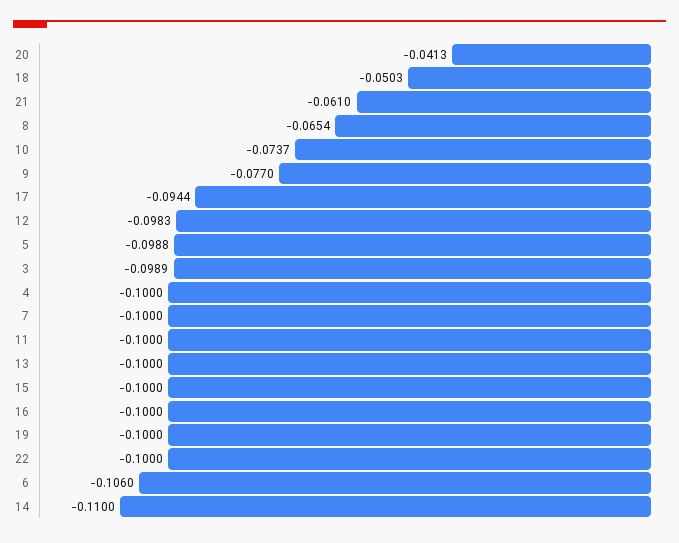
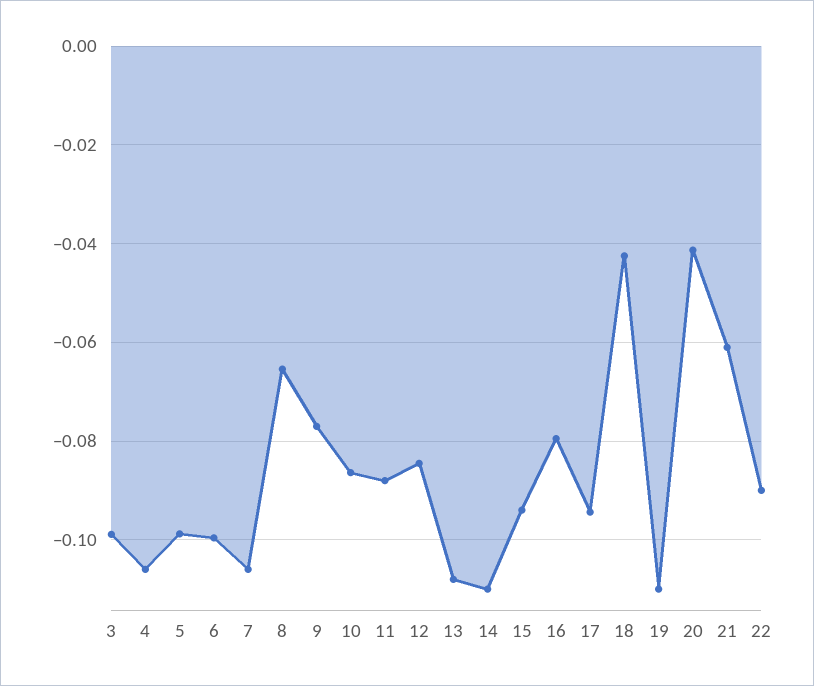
18: -0.0503 -> -0.042
10: -0.0737 -> -0.086
12: -0.0983 -> -0.084
4: -0.1 -> -0.106
7: -0.1 -> -0.106
11: -0.1 -> -0.088
13: -0.1 -> -0.108
15: -0.1 -> -0.094
16: -0.1 -> -0.08
19: -0.1 -> -0.11
22: -0.1 -> -0.09
6: -0.106 -> -0.1

